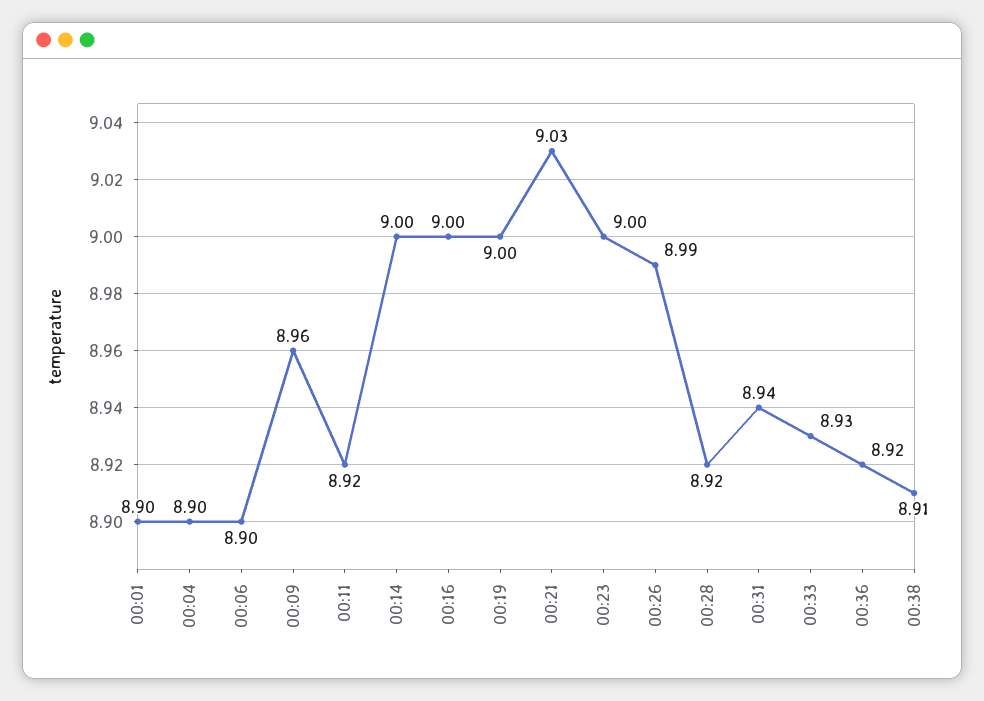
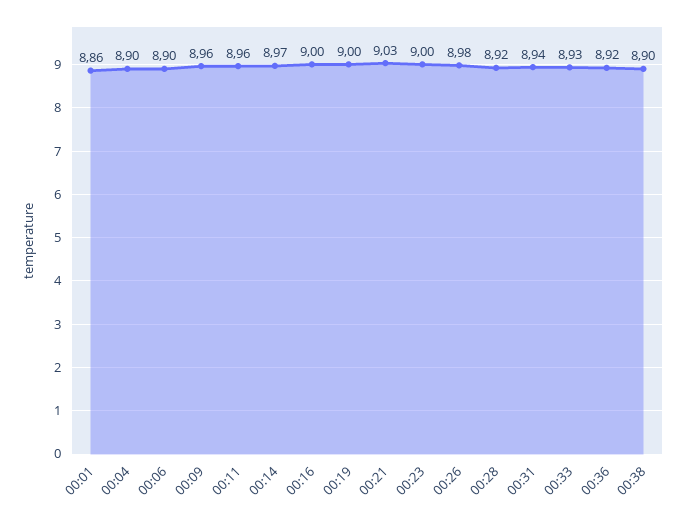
00:01: 8.9 -> 8.86
00:11: 8.92 -> 8.96
00:14: 9 -> 8.97
00:26: 8.99 -> 8.98
00:38: 8.91 -> 8.9

